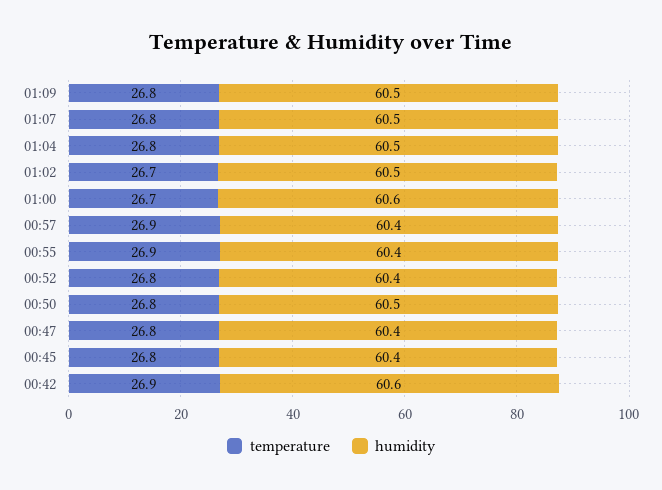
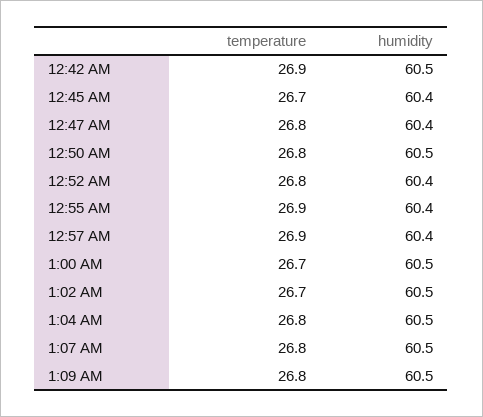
humidity, 01:00: 60.6 -> 60.5
temperature, 00:45: 26.8 -> 26.7
humidity, 00:42: 60.6 -> 60.5

